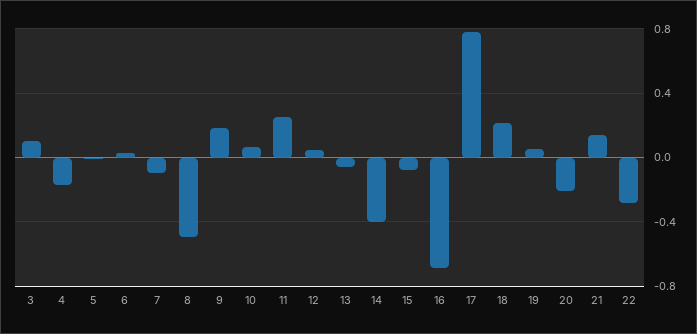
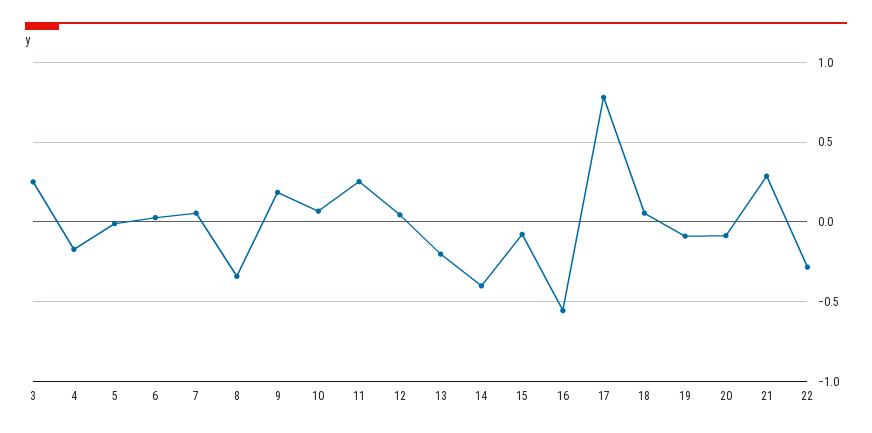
3: 0.1 -> 0.25
7: -0.1 -> 0.05
8: -0.5 -> -0.35
13: -0.05 -> -0.2
16: -0.7 -> -0.55
18: 0.2 -> 0.05
19: 0.05 -> -0.1
20: -0.2 -> -0.1
21: 0.15 -> 0.3

